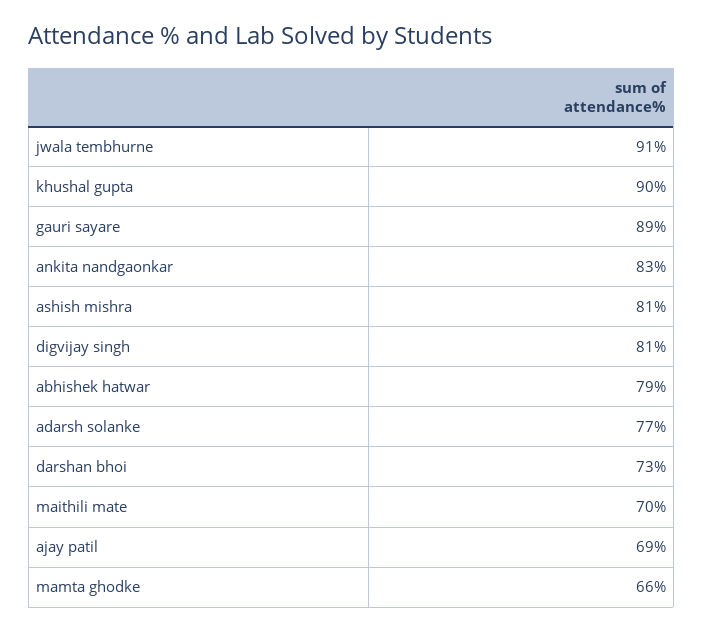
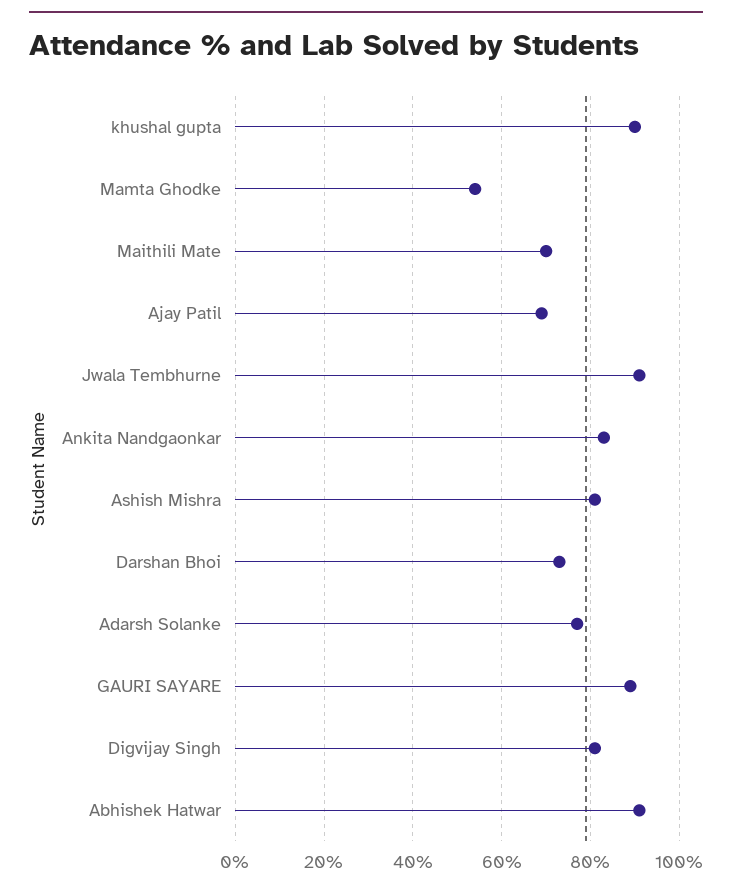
abhishek hatwar: 79 -> 90
mamta ghodke: 66 -> 55

